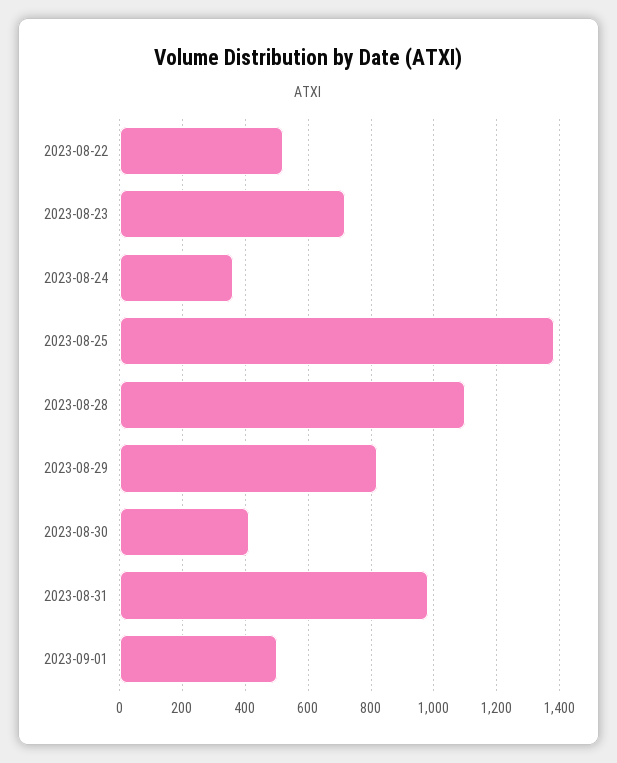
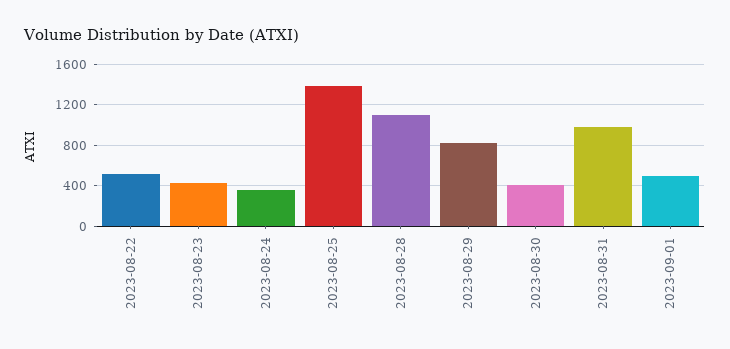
2023-08-23: 720 -> 400

